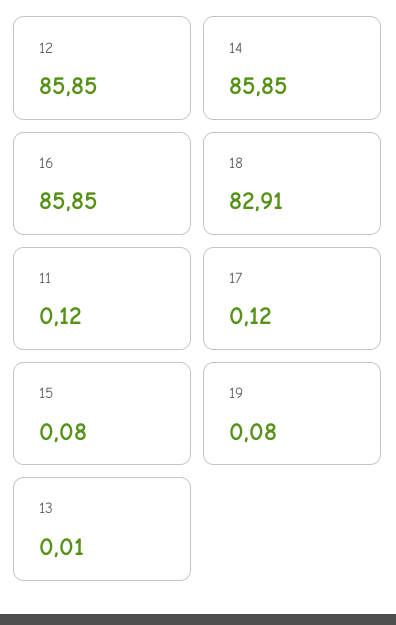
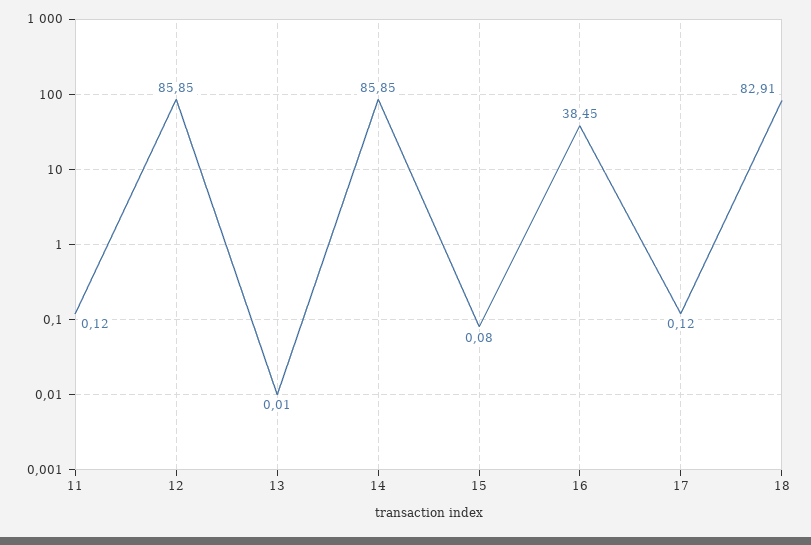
16: 85.85 -> 38.45
19: 0.08 -> none

